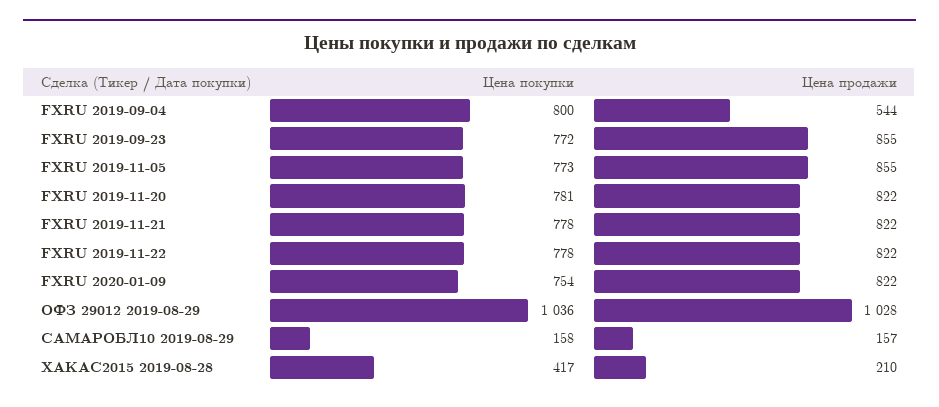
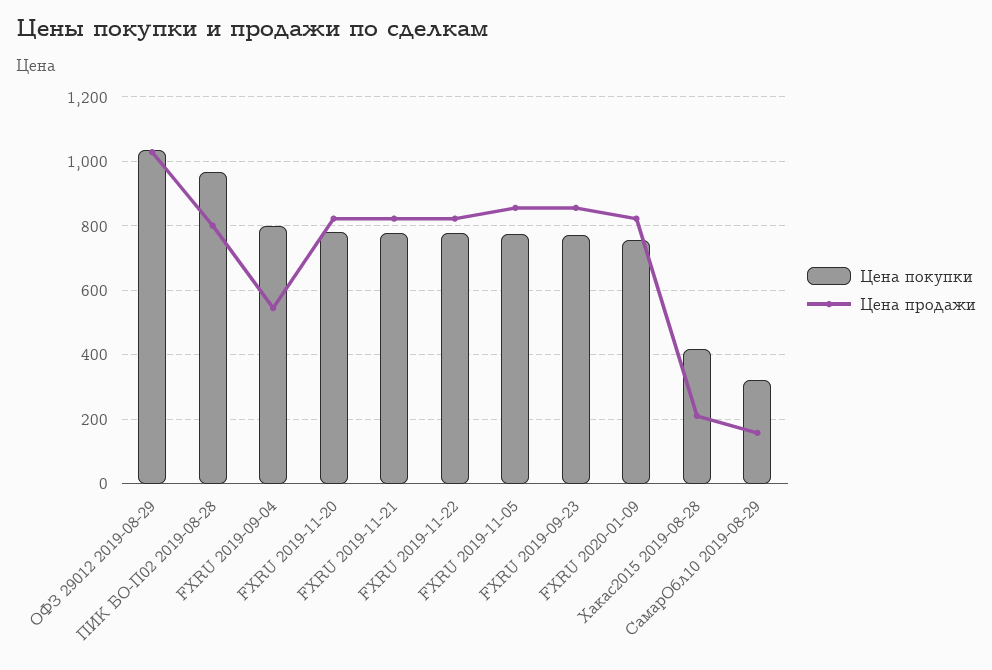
Цена покупки, САМАРОБЛ10 2019-08-29: 158 -> 320
Цена покупки, ПИК БО-П02 2019-08-28: none -> 960
Цена продажи, ПИК БО-П02 2019-08-28: none -> 800

